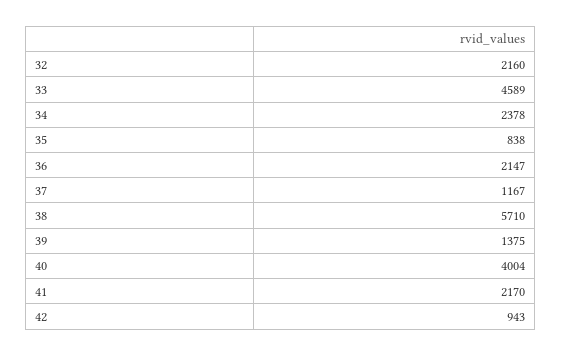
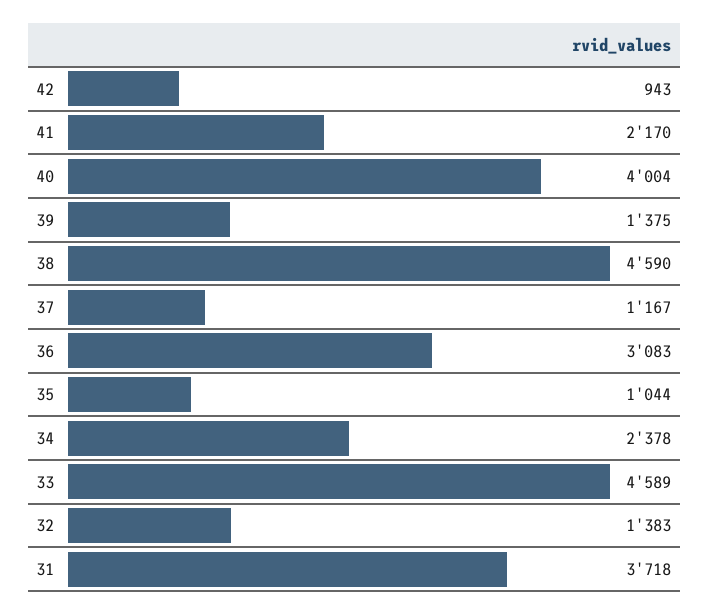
32: 2160 -> 1383
35: 838 -> 1044
36: 2147 -> 3083
38: 5710 -> 4590
31: none -> 3718

